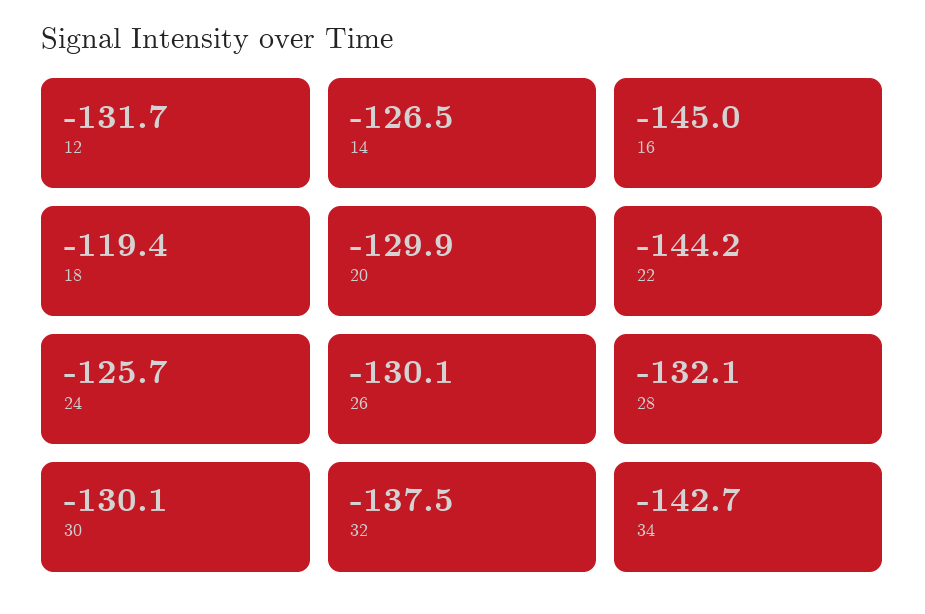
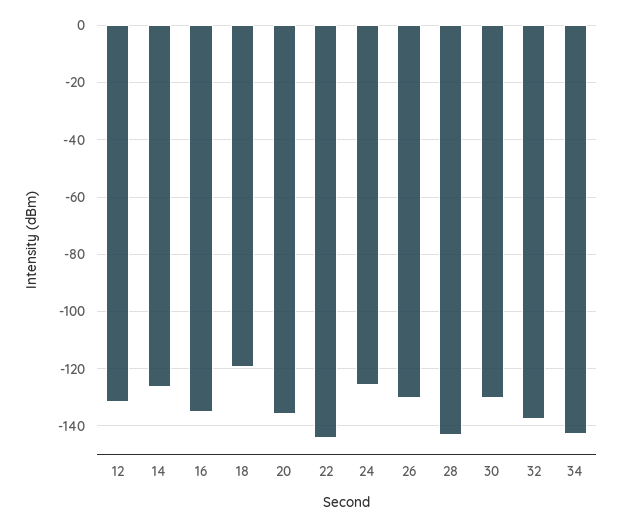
16: -145 -> -135
20: -129.9 -> -135
28: -132.1 -> -142.5

